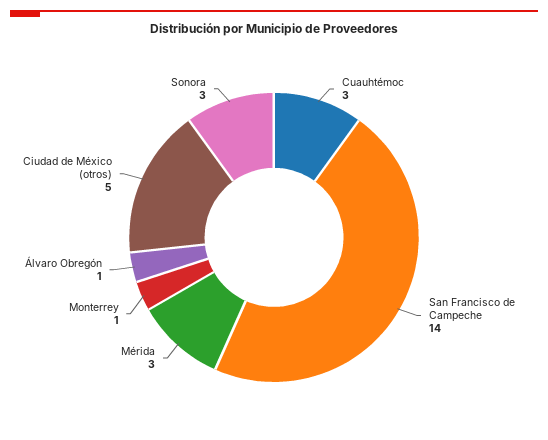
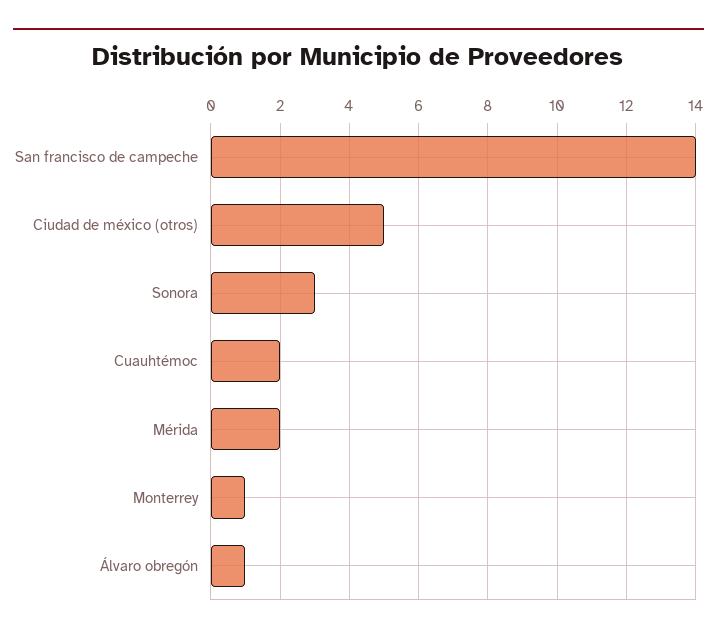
Cuauhtémoc: 3 -> 2
Mérida: 3 -> 2

